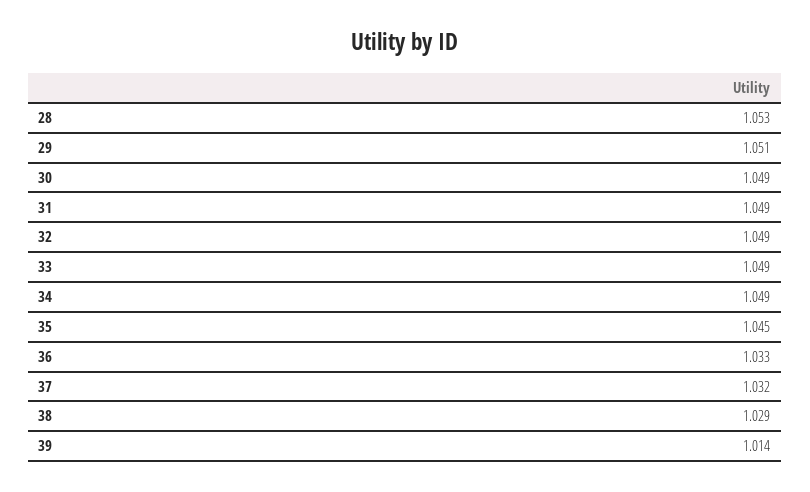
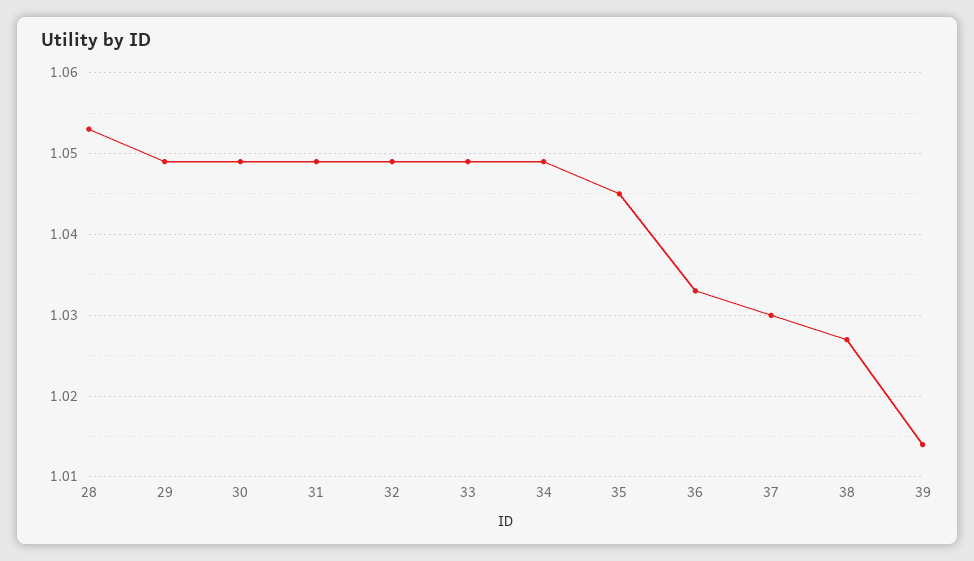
29: 1.051 -> 1.049
37: 1.032 -> 1.03
38: 1.029 -> 1.027

